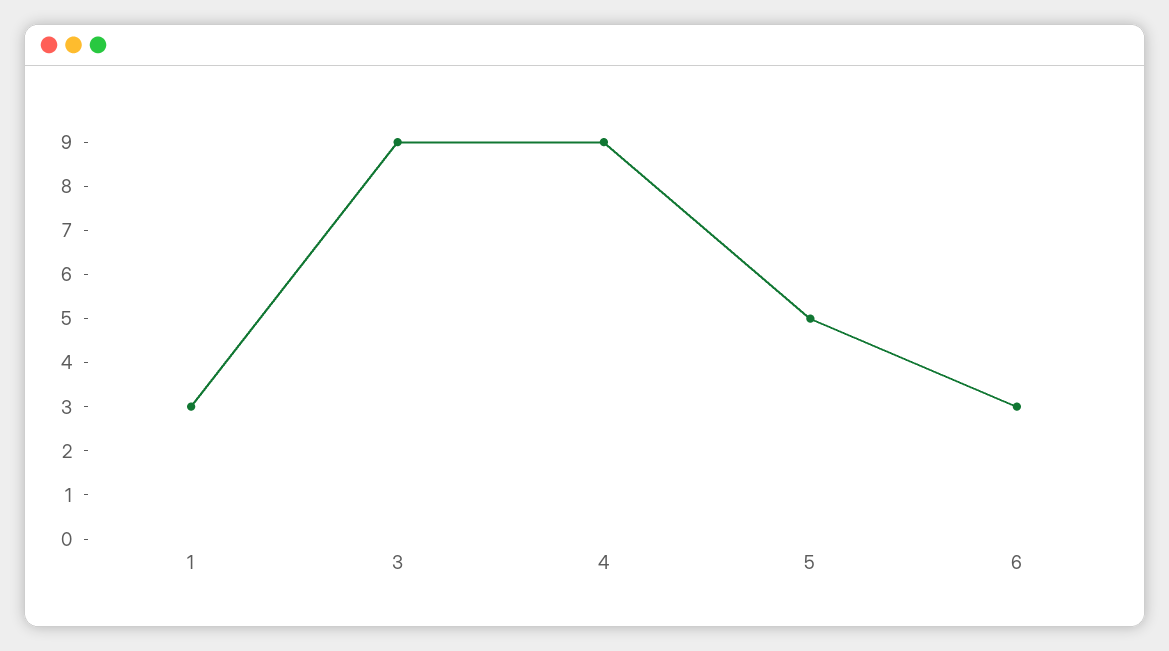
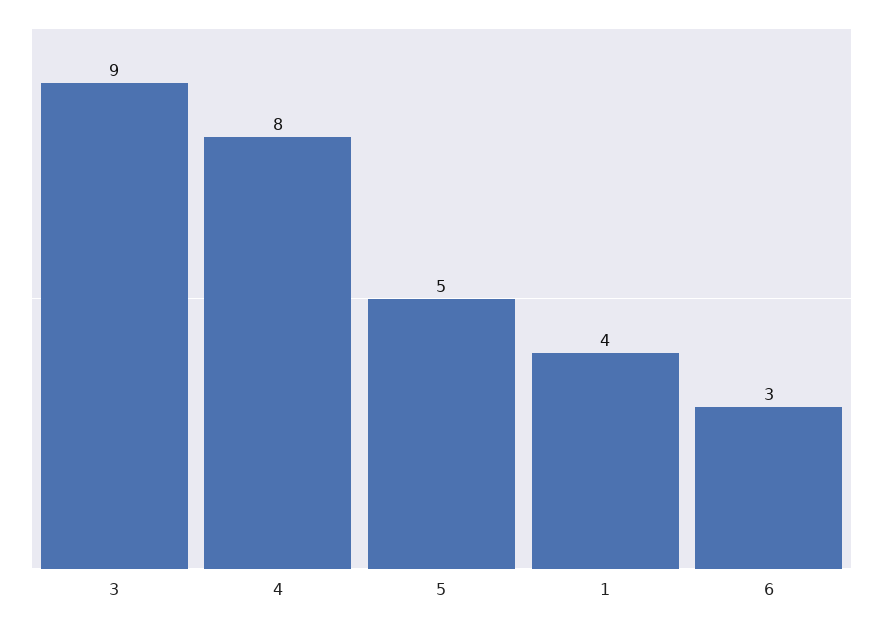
1: 3 -> 4
4: 9 -> 8

